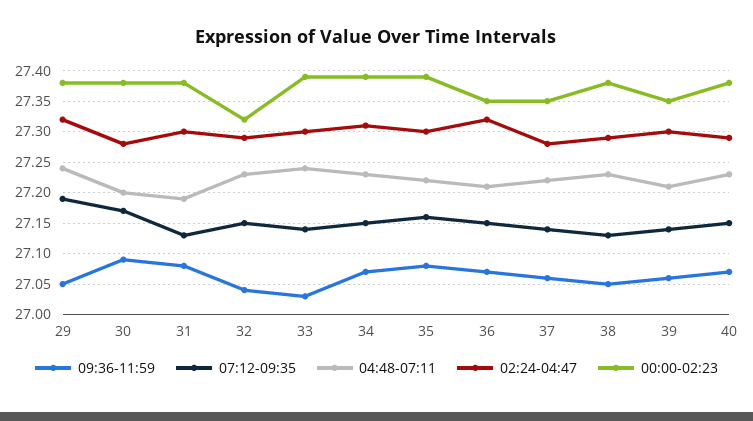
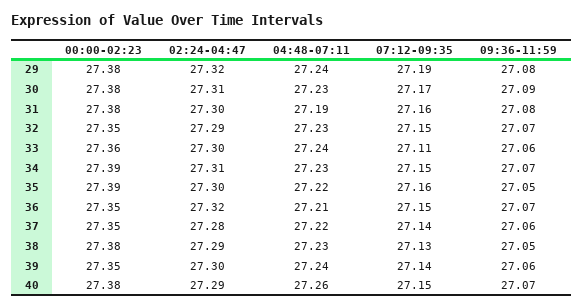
09:36-11:59, 29: 27.05 -> 27.08
04:48-07:11, 30: 27.2 -> 27.23
02:24-04:47, 30: 27.28 -> 27.31
07:12-09:35, 31: 27.13 -> 27.16
09:36-11:59, 32: 27.04 -> 27.07
00:00-02:23, 32: 27.32 -> 27.35
09:36-11:59, 33: 27.03 -> 27.06
07:12-09:35, 33: 27.14 -> 27.11
00:00-02:23, 33: 27.39 -> 27.36
09:36-11:59, 35: 27.08 -> 27.05
04:48-07:11, 39: 27.21 -> 27.24
04:48-07:11, 40: 27.23 -> 27.26

